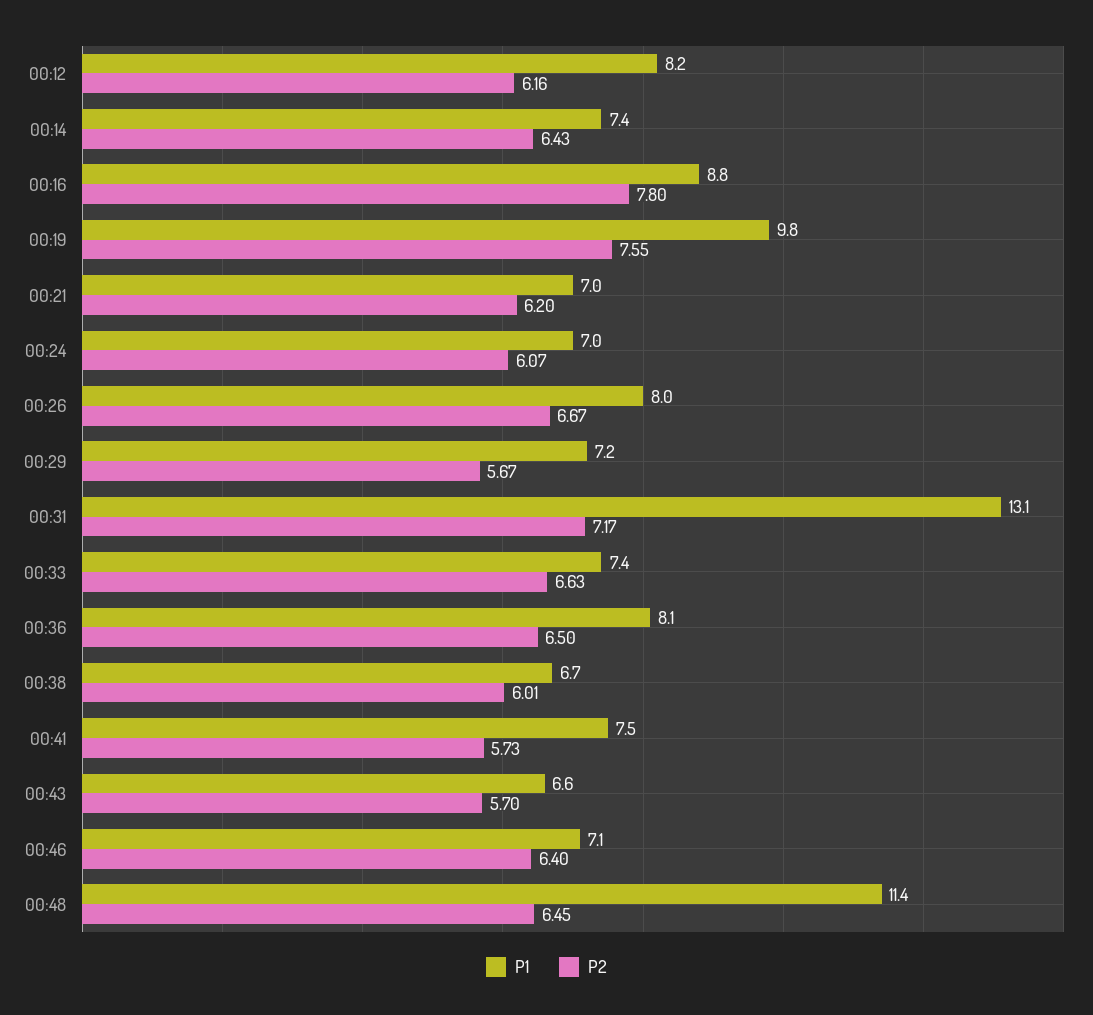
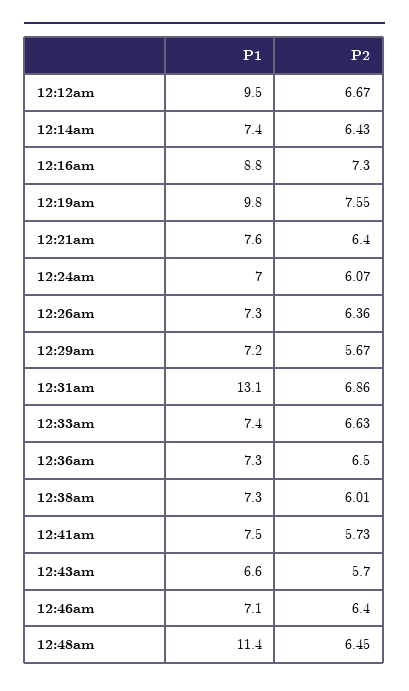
P1, 00:12: 8.2 -> 9.5
P2, 00:12: 6.16 -> 6.67
P2, 00:16: 7.8 -> 7.3
P1, 00:21: 7 -> 7.6
P2, 00:21: 6.2 -> 6.4
P1, 00:26: 8 -> 7.3
P2, 00:26: 6.67 -> 6.36
P2, 00:31: 7.17 -> 6.86
P1, 00:36: 8.1 -> 7.3
P1, 00:38: 6.7 -> 7.3

